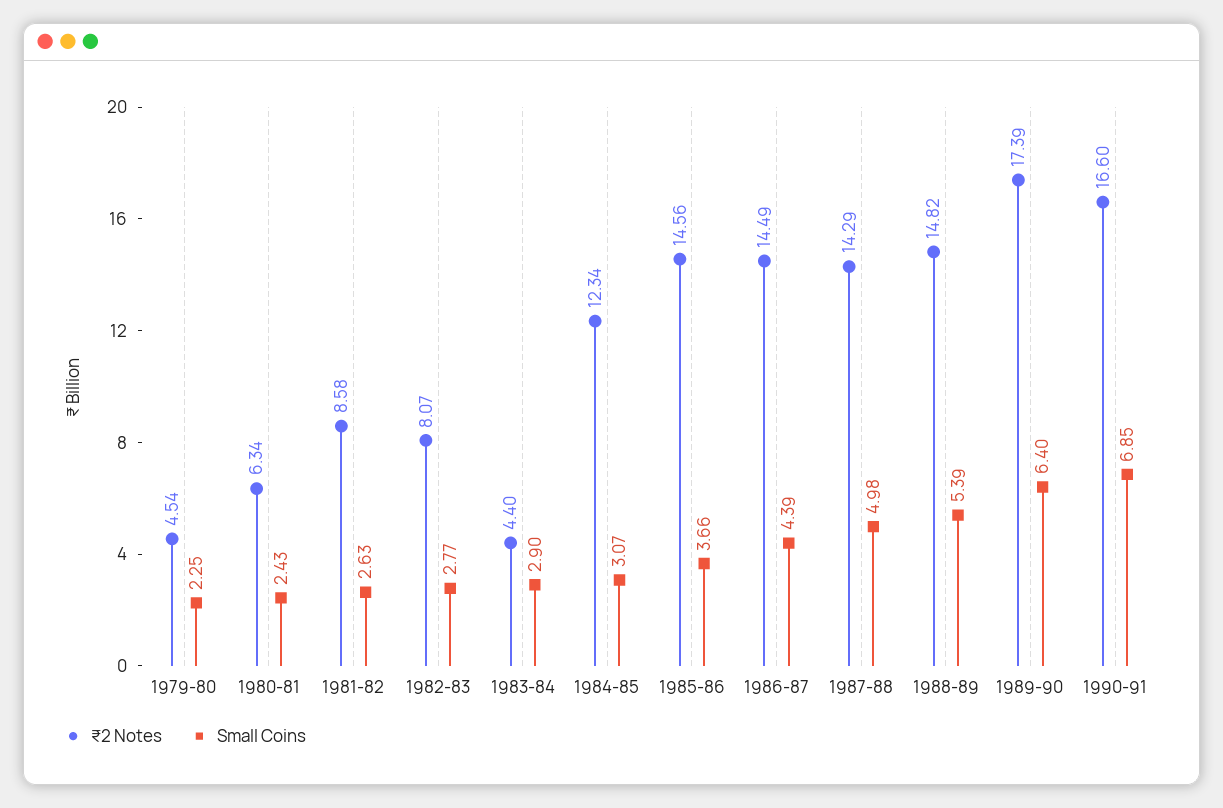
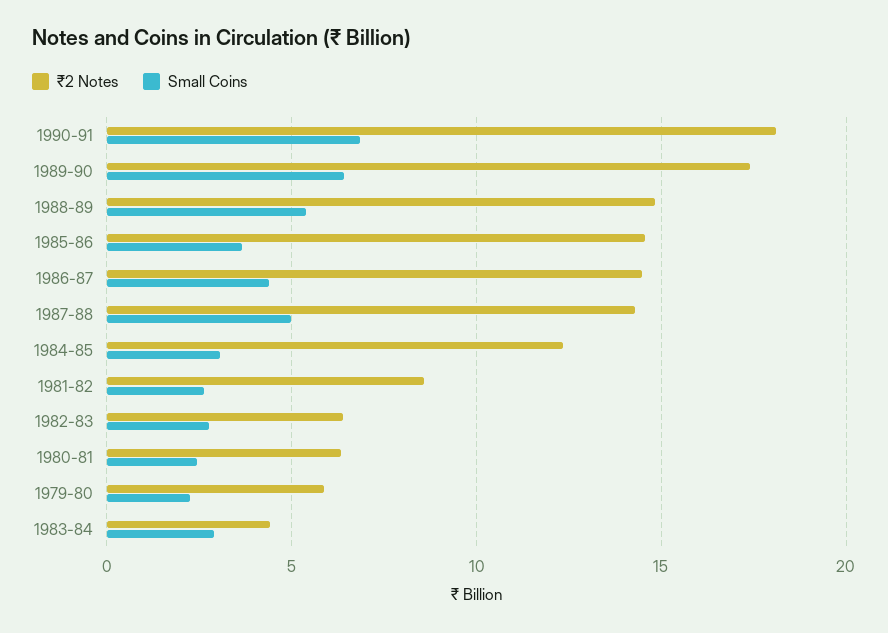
₹2 Notes, 1979-80: 4.54 -> 6
₹2 Notes, 1982-83: 8.07 -> 6.5
₹2 Notes, 1990-91: 16.6 -> 18

